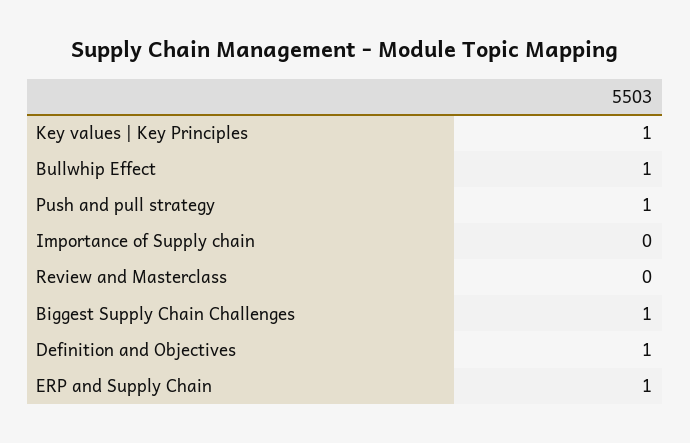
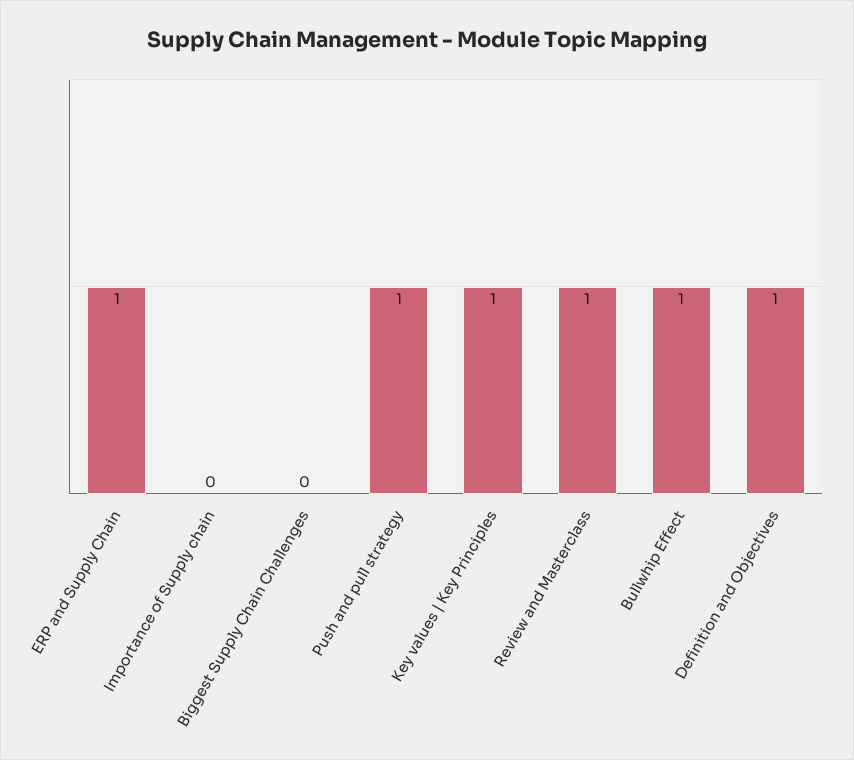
Review and Masterclass: 0 -> 1
Biggest Supply Chain Challenges: 1 -> 0

